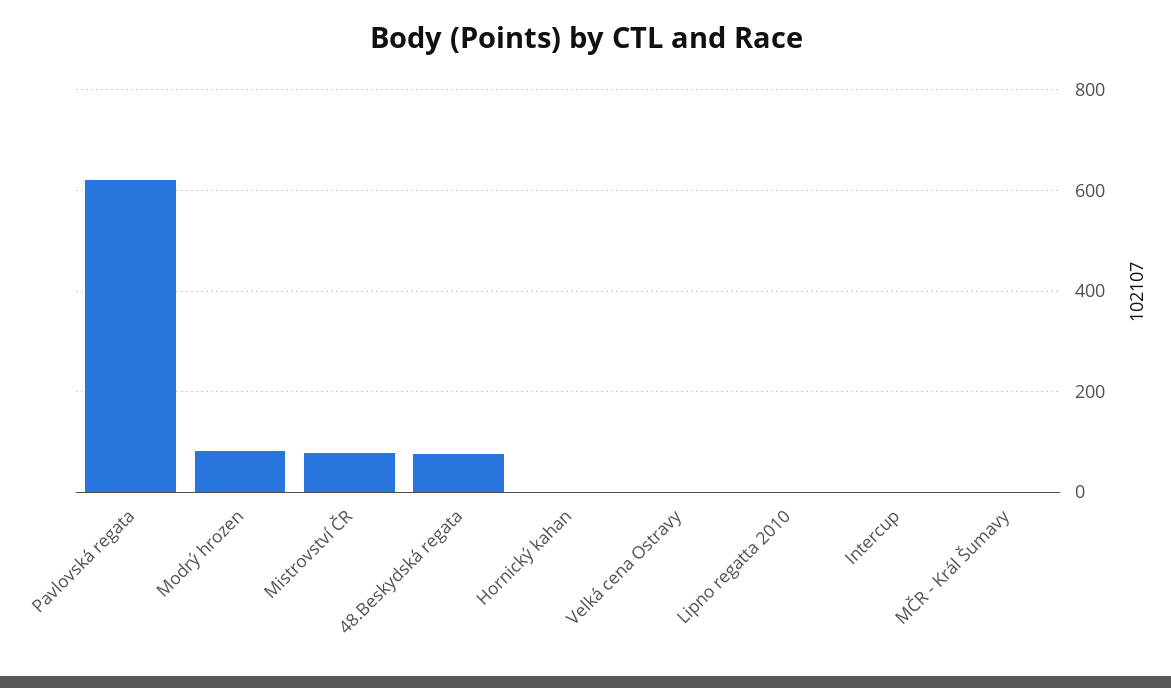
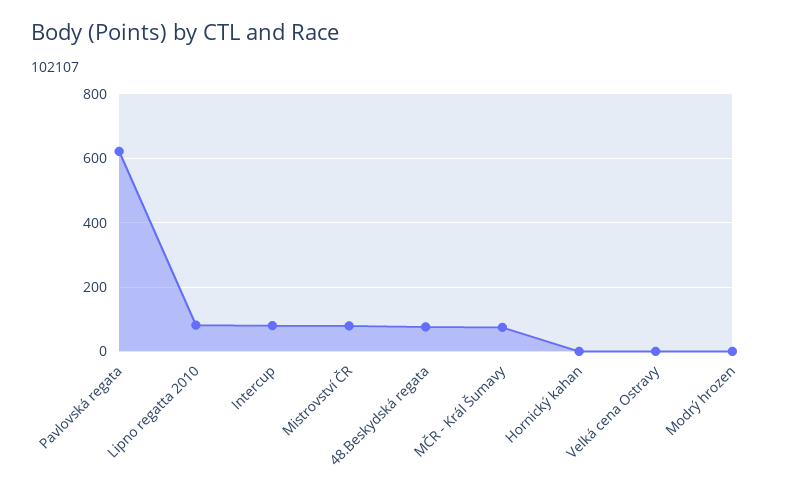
Modrý hrozen: 80 -> 0
Lipno regatta 2010: 0 -> 80
Intercup: 0 -> 80
MČR - Král Šumavy: 0 -> 80

